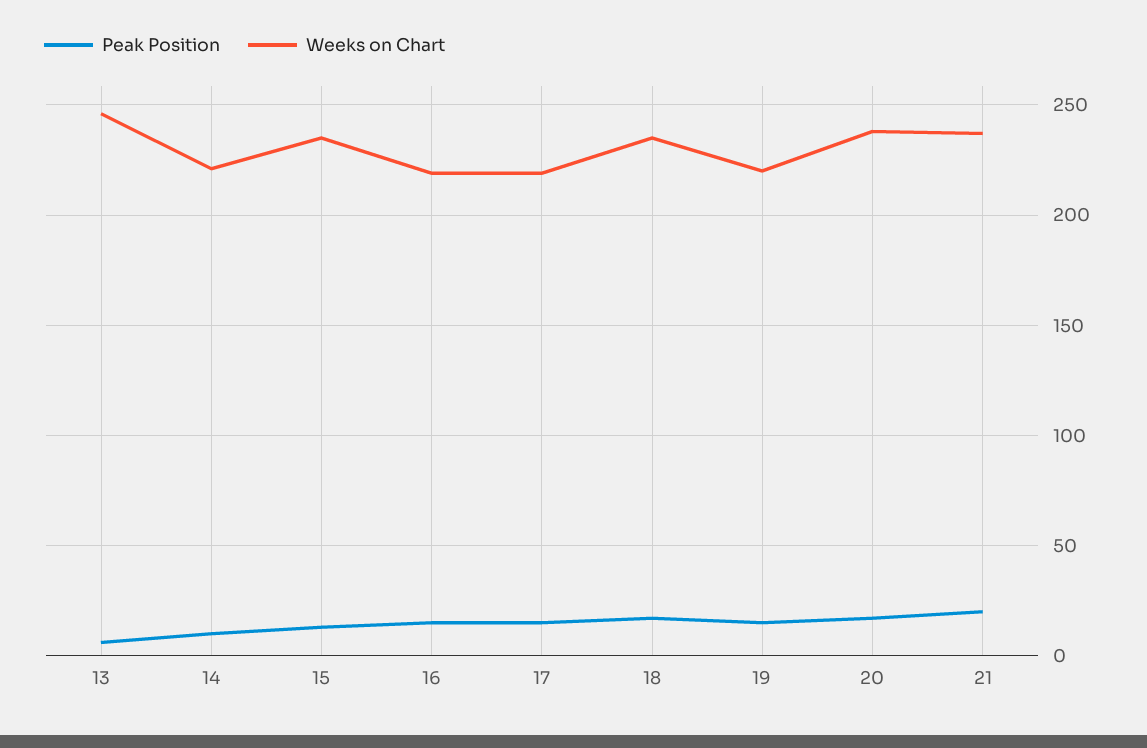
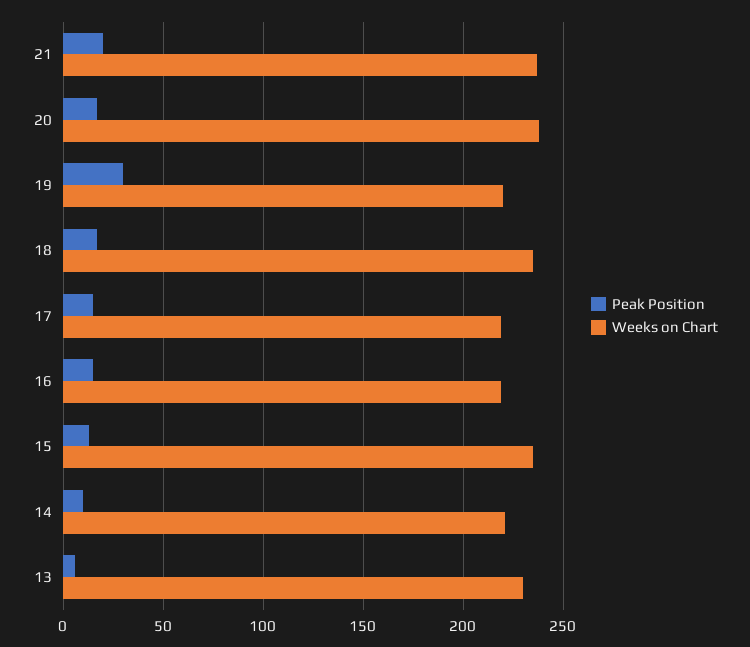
Weeks on Chart, 13: 245 -> 230
Peak Position, 19: 15 -> 30

